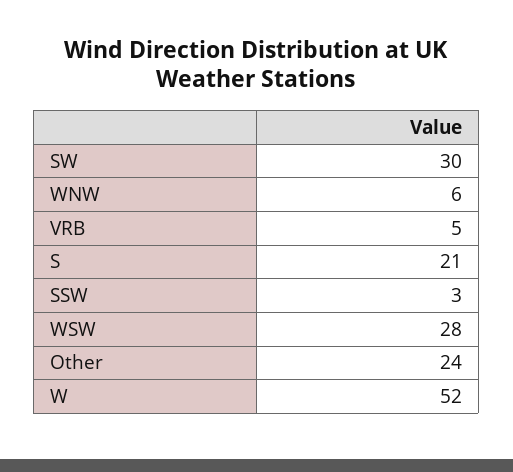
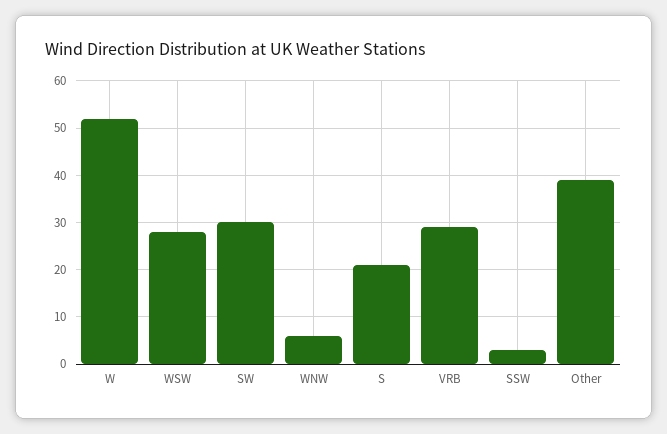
VRB: 5 -> 30
Other: 24 -> 40

